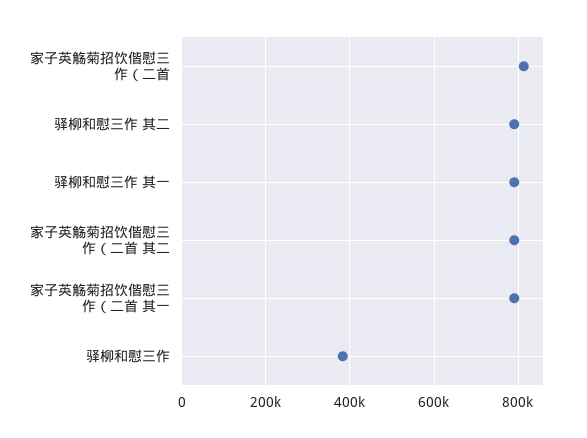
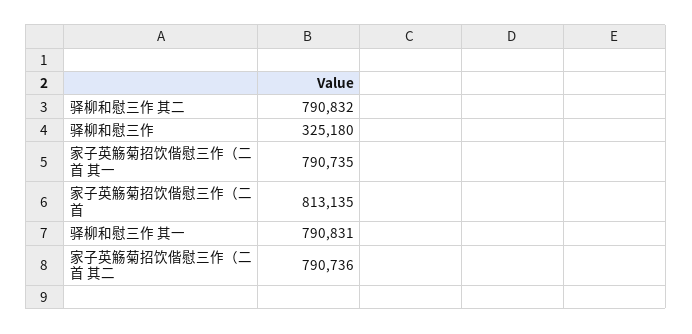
驿柳和慰三作: 380000 -> 325180

